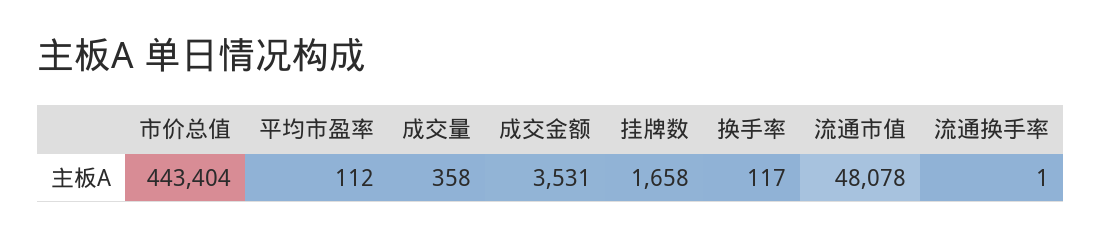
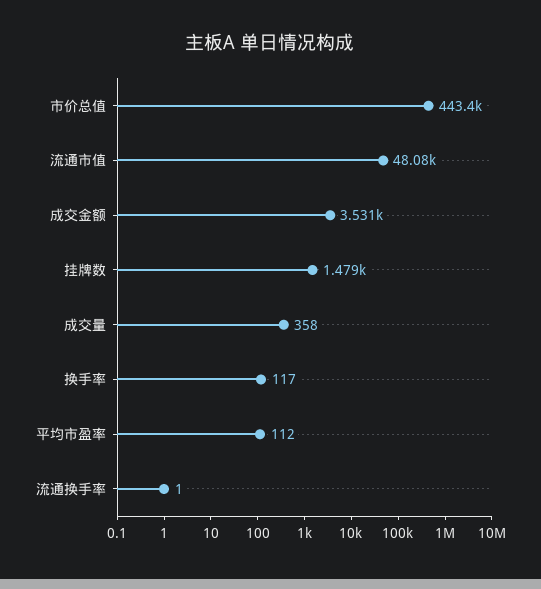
挂牌数: 1658 -> 1479

